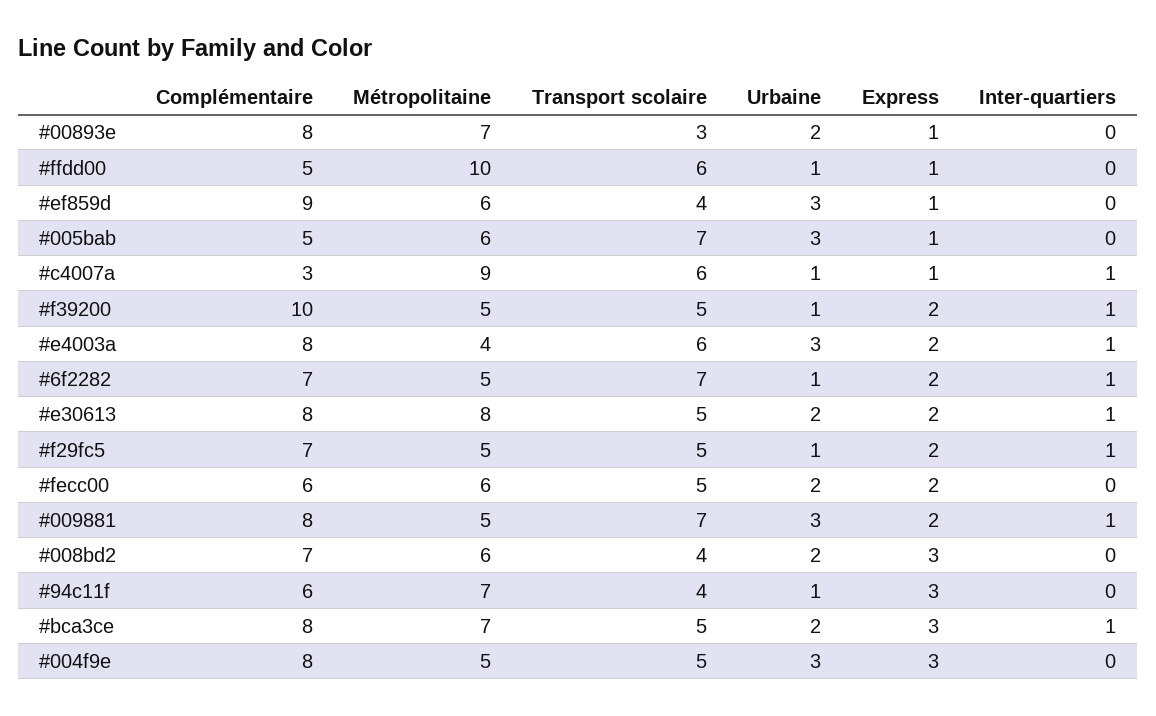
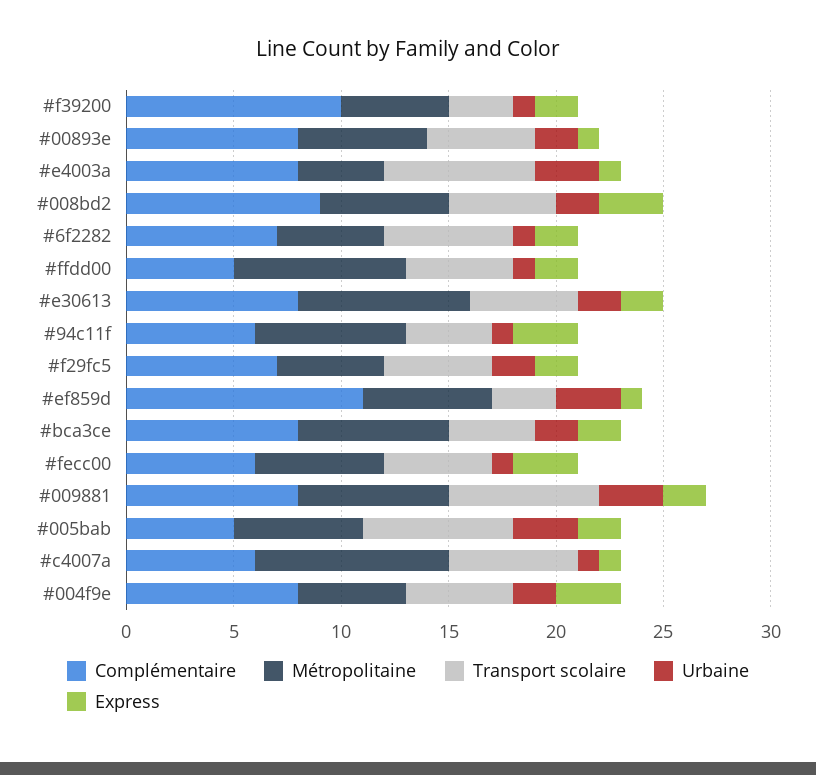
Métropolitaine, #00893e: 7 -> 6
Transport scolaire, #00893e: 3 -> 5
Inter-quartiers, #00893e: 0 -> none
Métropolitaine, #ffdd00: 10 -> 8
Transport scolaire, #ffdd00: 6 -> 5
Express, #ffdd00: 1 -> 2
Inter-quartiers, #ffdd00: 0 -> none
Complémentaire, #ef859d: 9 -> 11
Transport scolaire, #ef859d: 4 -> 3
Inter-quartiers, #ef859d: 0 -> none
Express, #005bab: 1 -> 2
Inter-quartiers, #005bab: 0 -> none
Complémentaire, #c4007a: 3 -> 6
Inter-quartiers, #c4007a: 1 -> none
Transport scolaire, #f39200: 5 -> 3
Inter-quartiers, #f39200: 1 -> none
Transport scolaire, #e4003a: 6 -> 7
Express, #e4003a: 2 -> 1
Inter-quartiers, #e4003a: 1 -> none
Transport scolaire, #6f2282: 7 -> 6
Inter-quartiers, #6f2282: 1 -> none
Inter-quartiers, #e30613: 1 -> none
Urbaine, #f29fc5: 1 -> 2
Inter-quartiers, #f29fc5: 1 -> none
Urbaine, #fecc00: 2 -> 1
Express, #fecc00: 2 -> 3
Inter-quartiers, #fecc00: 0 -> none
Métropolitaine, #009881: 5 -> 7
Inter-quartiers, #009881: 1 -> none
Complémentaire, #008bd2: 7 -> 9
Transport scolaire, #008bd2: 4 -> 5
Inter-quartiers, #008bd2: 0 -> none
Inter-quartiers, #94c11f: 0 -> none
Transport scolaire, #bca3ce: 5 -> 4
Express, #bca3ce: 3 -> 2
Inter-quartiers, #bca3ce: 1 -> none
Urbaine, #004f9e: 3 -> 2
Inter-quartiers, #004f9e: 0 -> none

